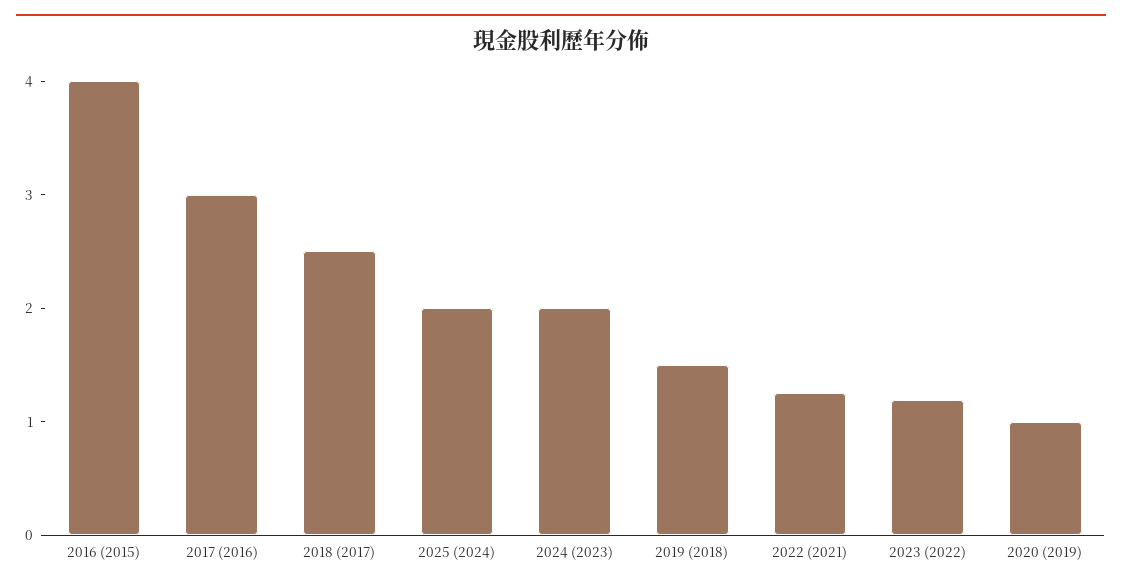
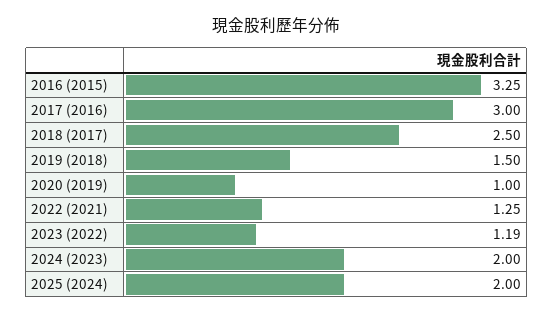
2016 (2015): 4 -> 3.25

